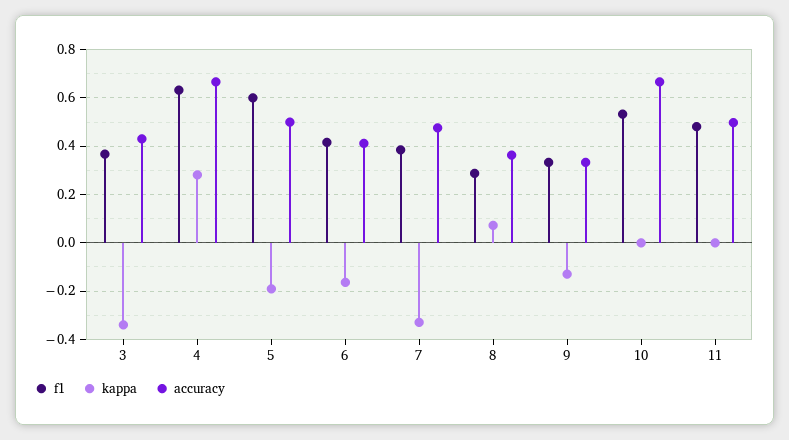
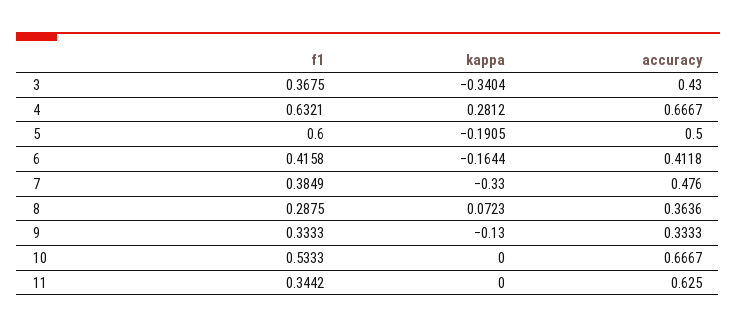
f1, 11: 0.475 -> 0.3442
accuracy, 11: 0.5 -> 0.625

